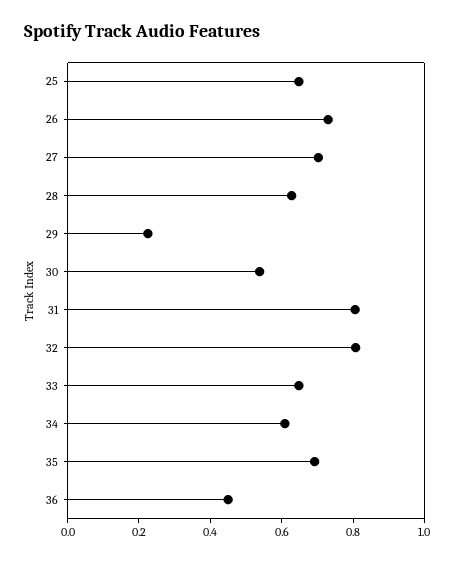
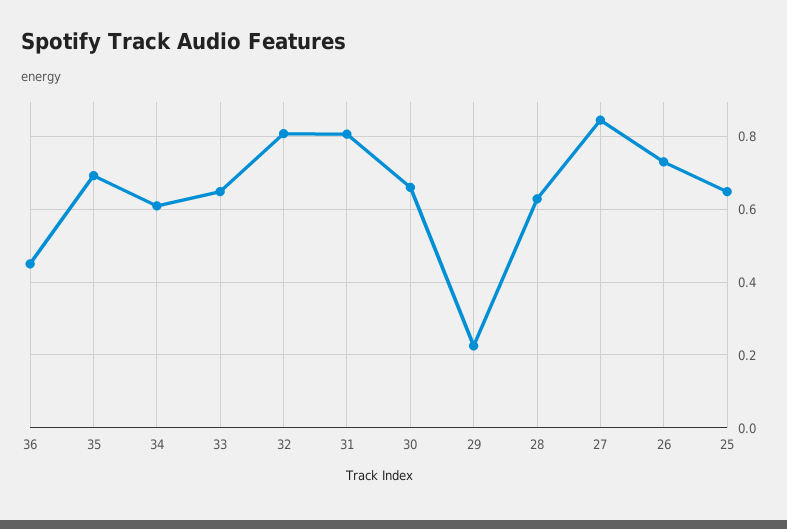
27: 0.7 -> 0.84
30: 0.55 -> 0.66

